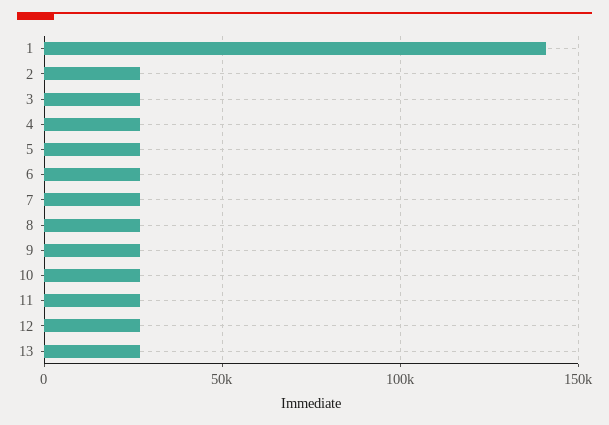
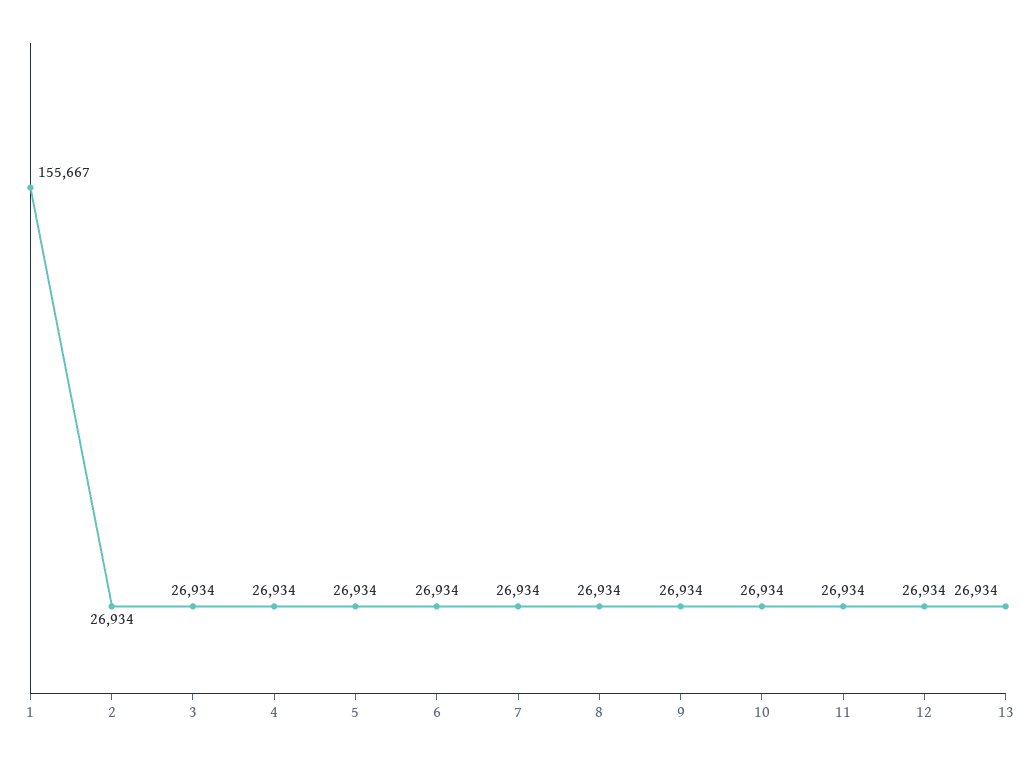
1: 140000 -> 155667

